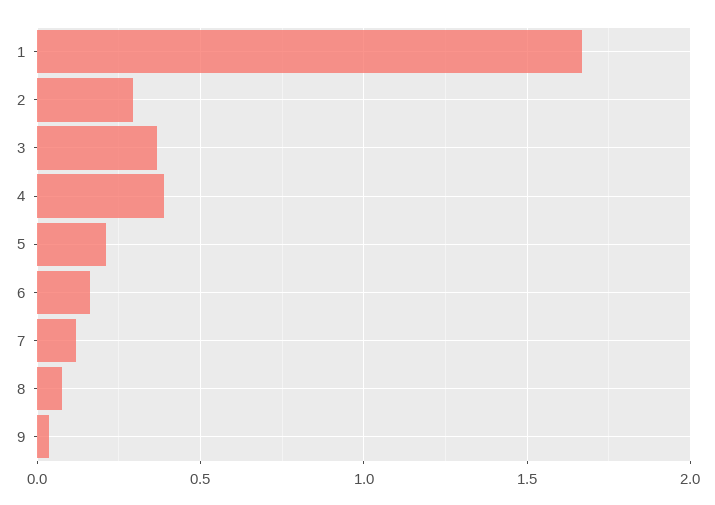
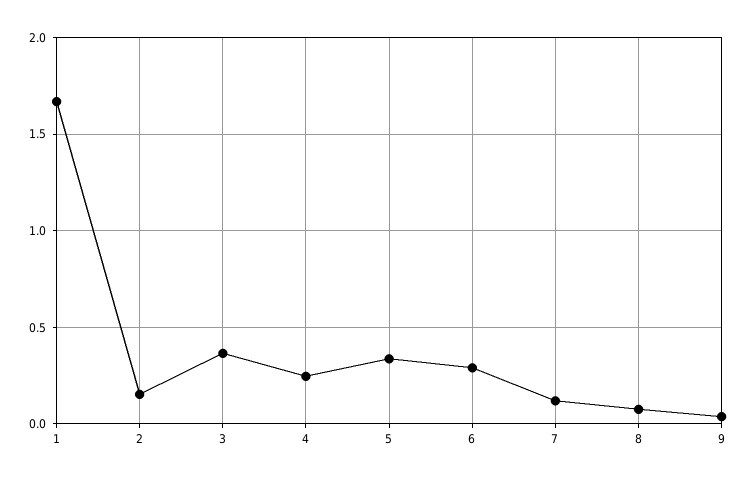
2: 0.3 -> 0.15
4: 0.4 -> 0.25
5: 0.2 -> 0.35
6: 0.15 -> 0.3

